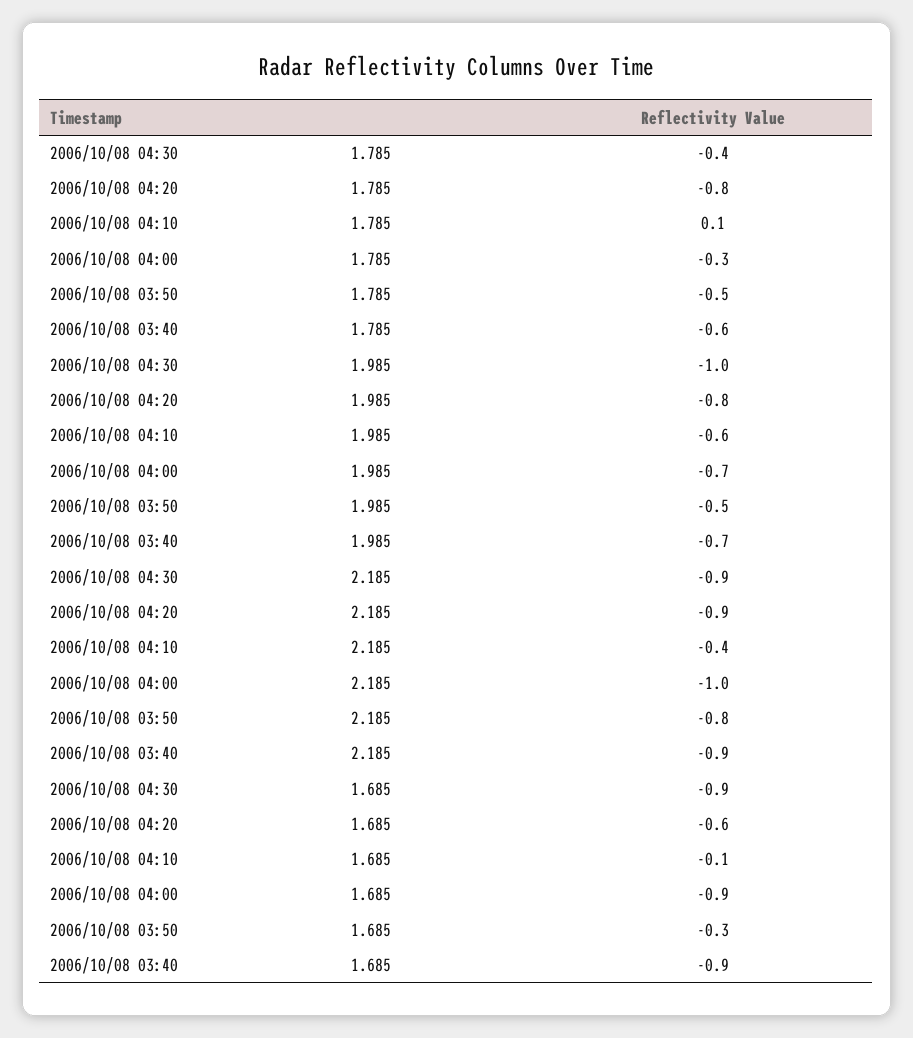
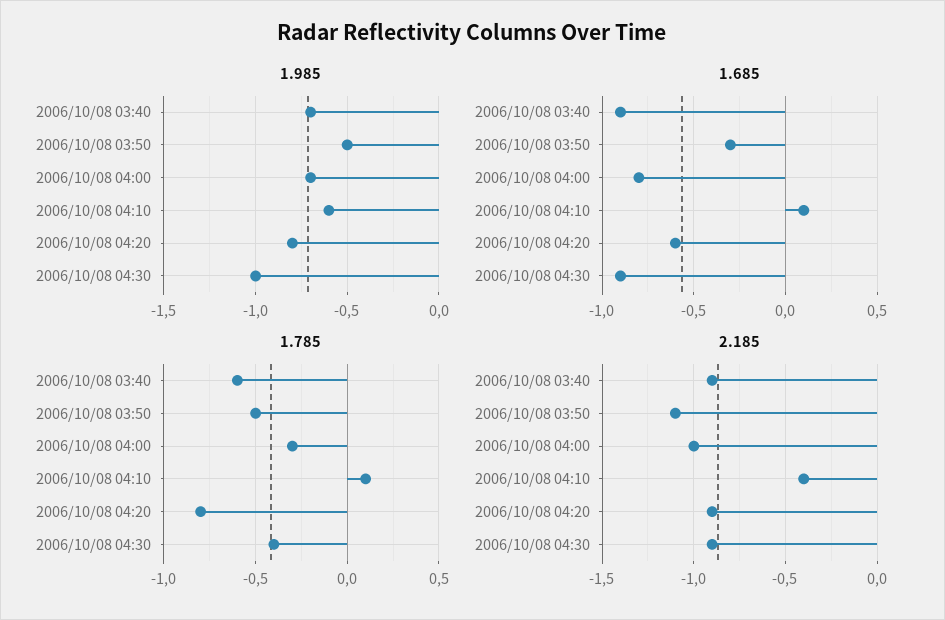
2.185, 2006/10/08 03:50: -0.8 -> -1.1
1.685, 2006/10/08 04:10: -0.1 -> 0.1
1.685, 2006/10/08 04:00: -0.9 -> -0.8

